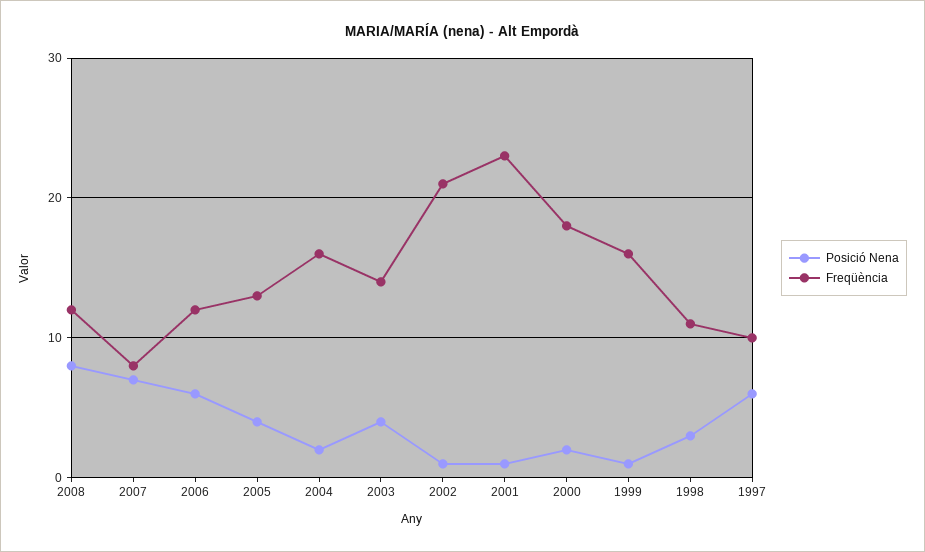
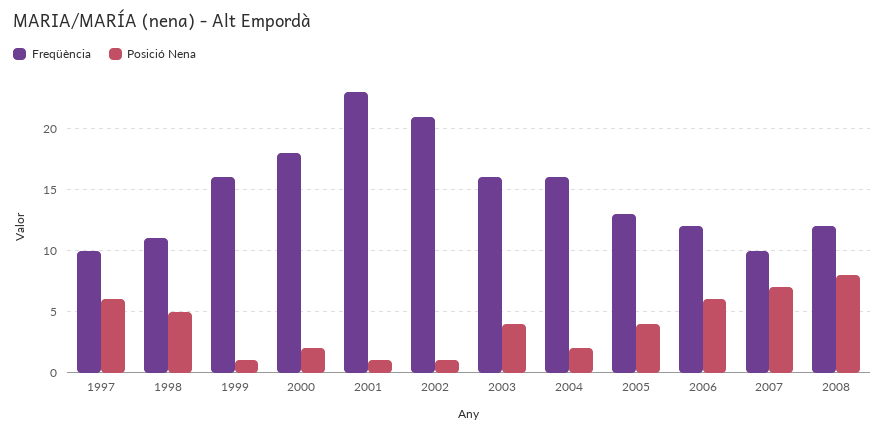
Freqüència, 2007: 8 -> 10
Freqüència, 2003: 14 -> 16
Posició Nena, 1998: 3 -> 5

